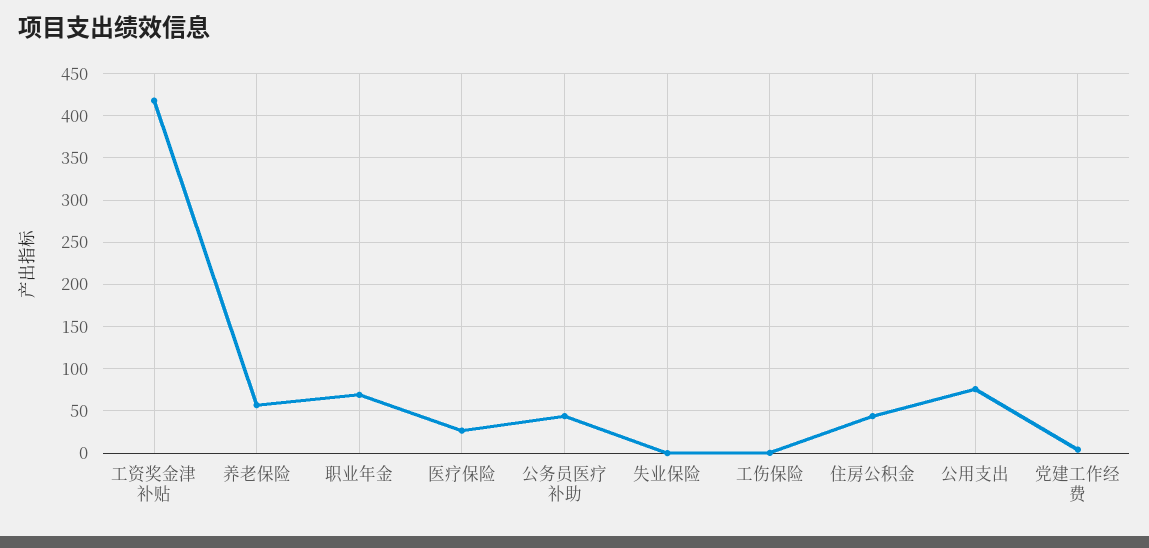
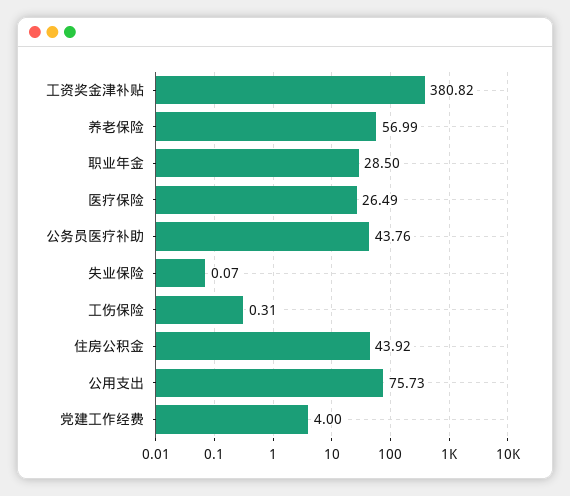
工资奖金津补贴: 420 -> 380.82
职业年金: 70 -> 28.5

